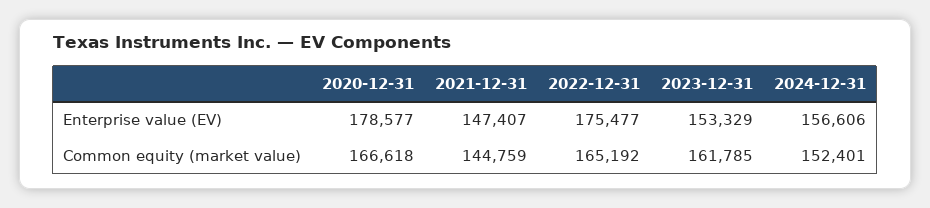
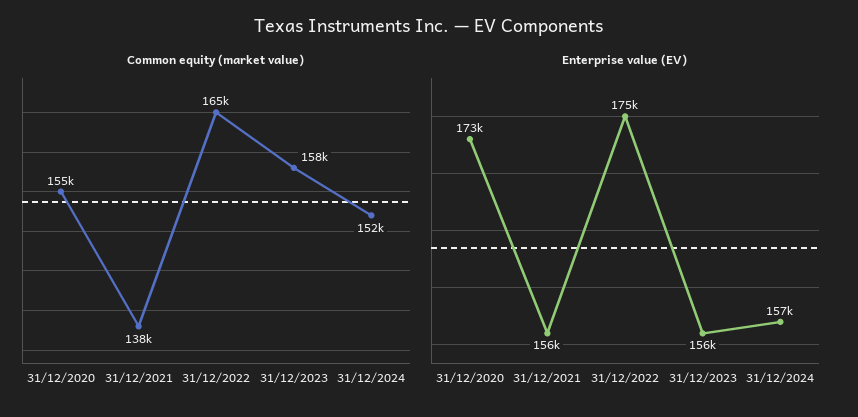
Enterprise value (EV), 2020-12-31: 178577 -> 173000
Enterprise value (EV), 2021-12-31: 147407 -> 156000
Enterprise value (EV), 2023-12-31: 153329 -> 156000
Common equity (market value), 2020-12-31: 166618 -> 155000
Common equity (market value), 2021-12-31: 144759 -> 138000
Common equity (market value), 2023-12-31: 161785 -> 158000

